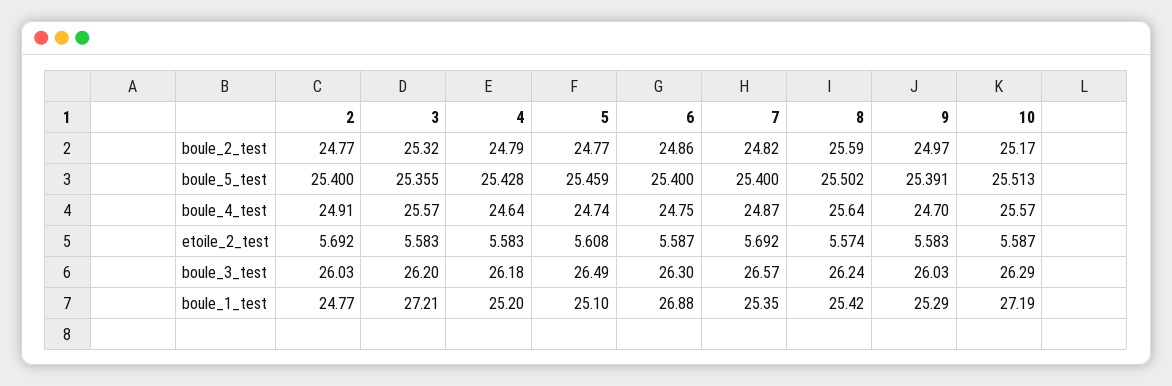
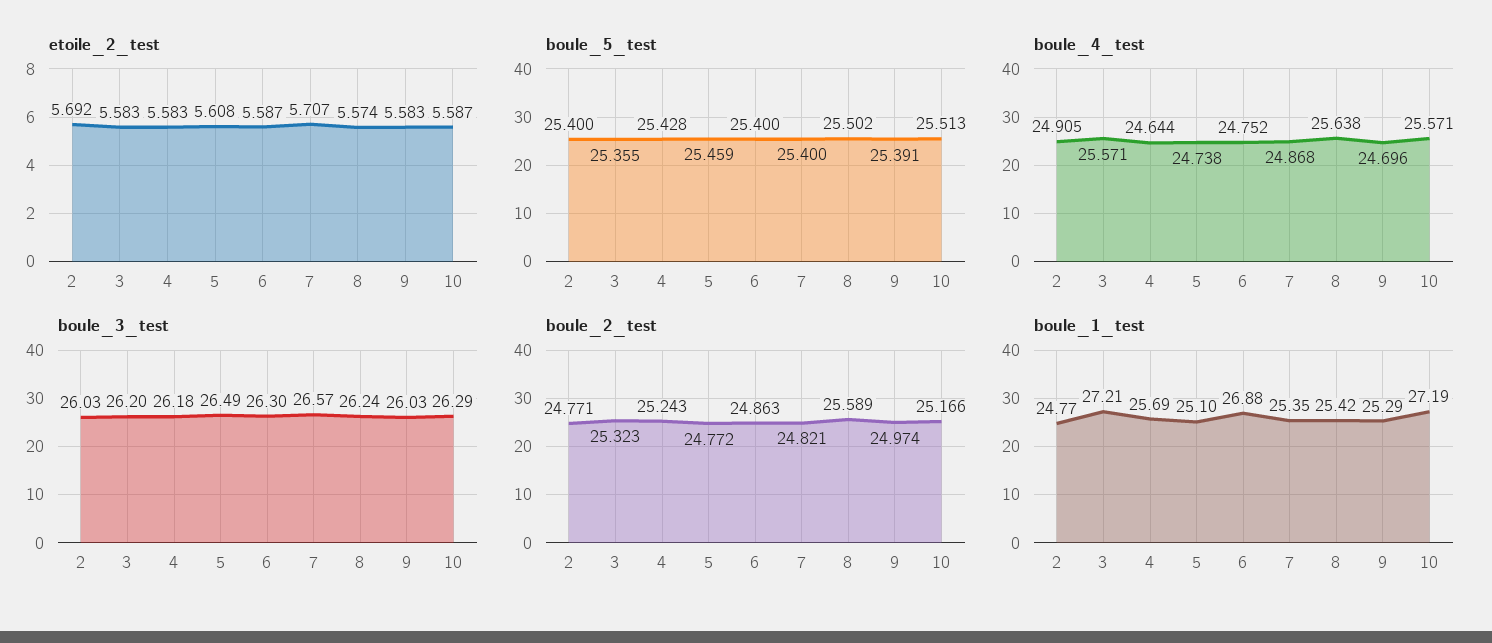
boule_2_test, 4: 24.79 -> 25.243
etoile_2_test, 7: 5.692 -> 5.707
boule_1_test, 4: 25.2 -> 25.69

